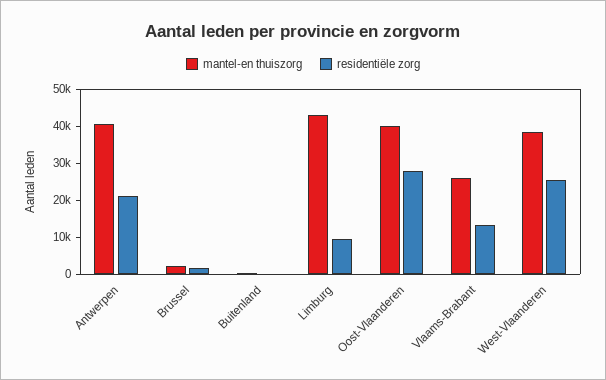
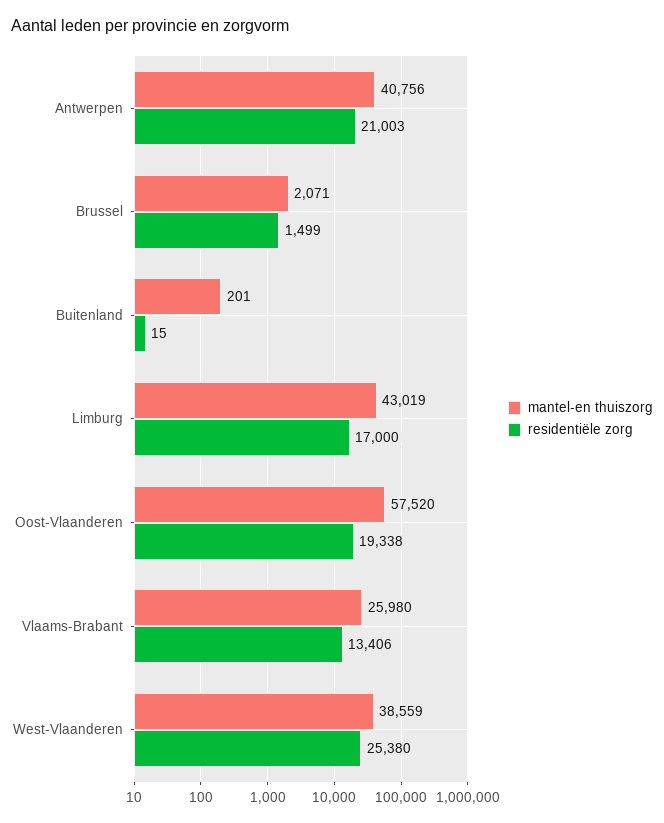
residentiële zorg, Limburg: 10000 -> 17000
mantel-en thuiszorg, Oost-Vlaanderen: 40000 -> 57520
residentiële zorg, Oost-Vlaanderen: 27500 -> 19338

